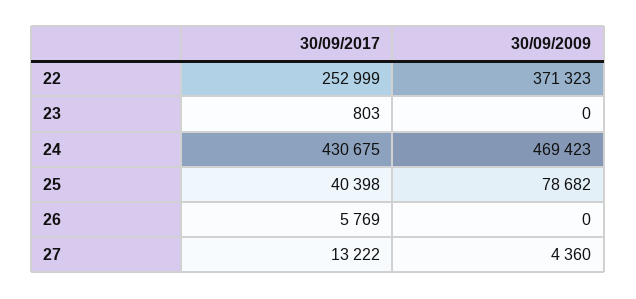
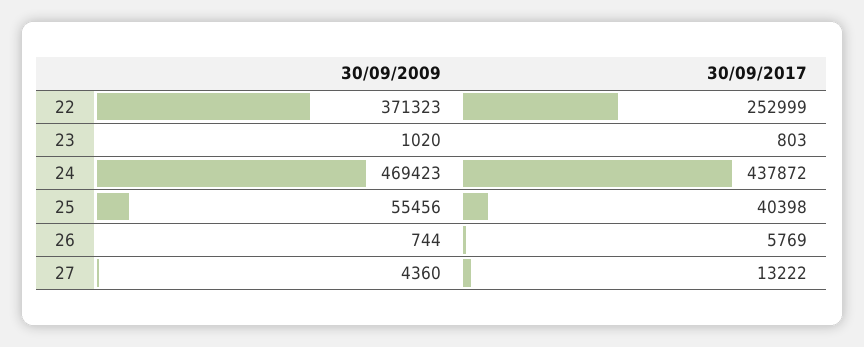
30/09/2009, 23: 0 -> 1020
30/09/2017, 24: 430675 -> 437872
30/09/2009, 25: 78682 -> 55456
30/09/2009, 26: 0 -> 744

